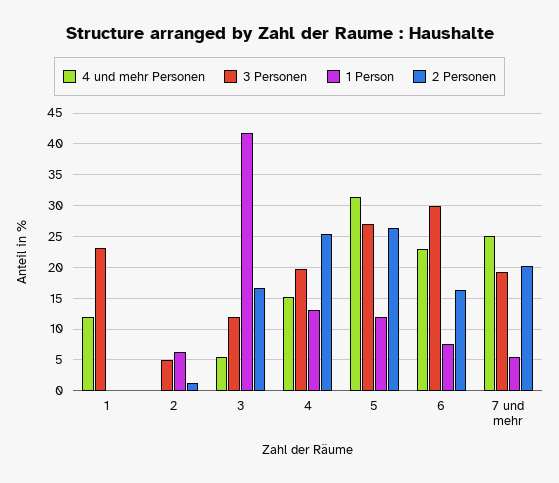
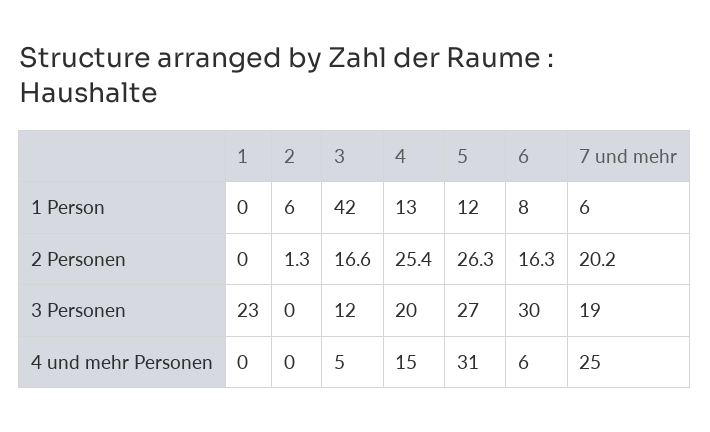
4 und mehr Personen, 1: 12 -> 0
3 Personen, 2: 5 -> 0
4 und mehr Personen, 6: 23 -> 6

